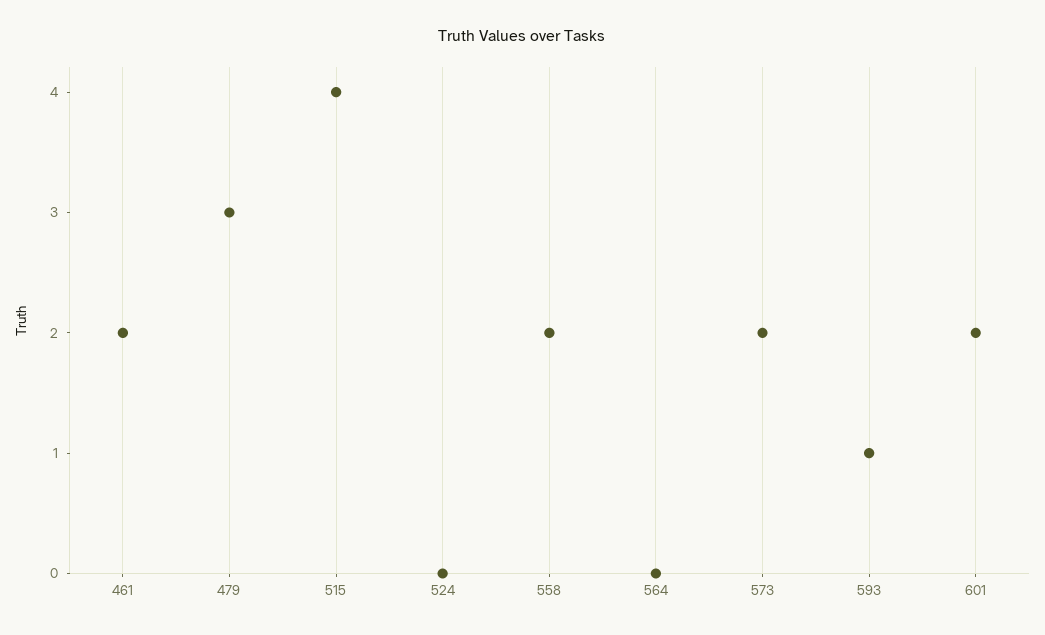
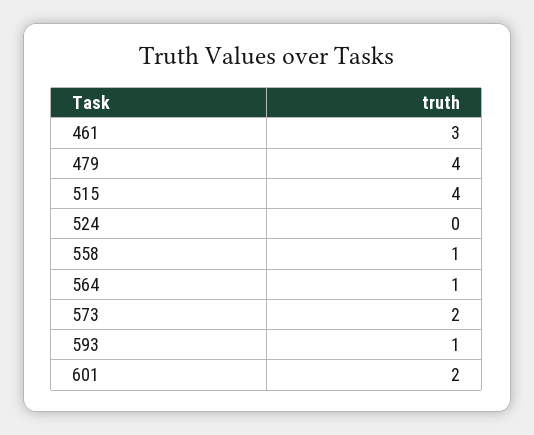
461: 2 -> 3
479: 3 -> 4
558: 2 -> 1
564: 0 -> 1

